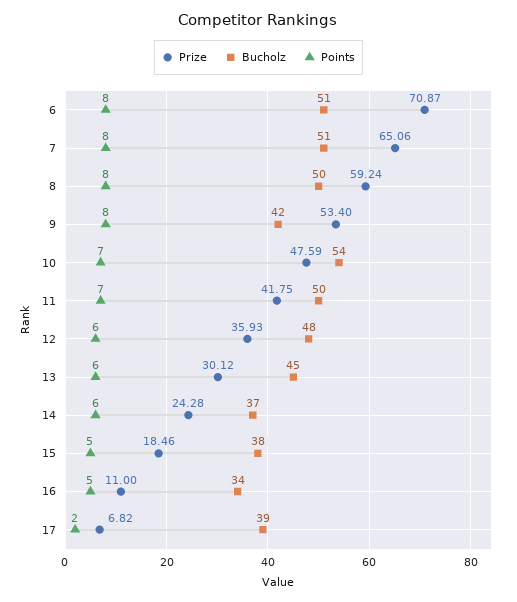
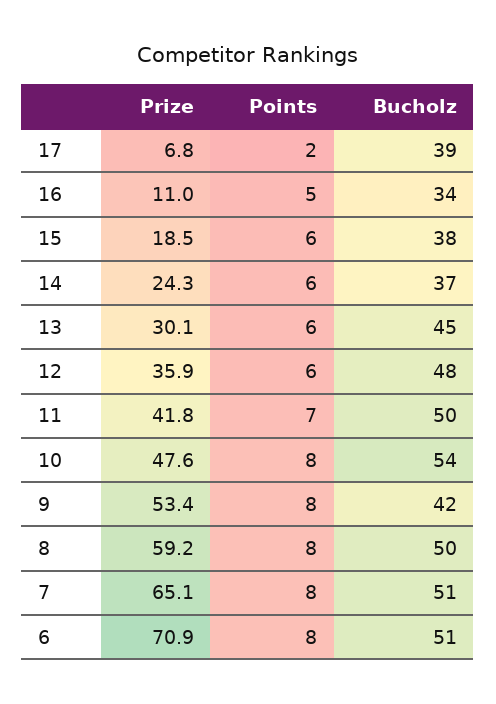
Points, 10: 7 -> 8
Points, 15: 5 -> 6

